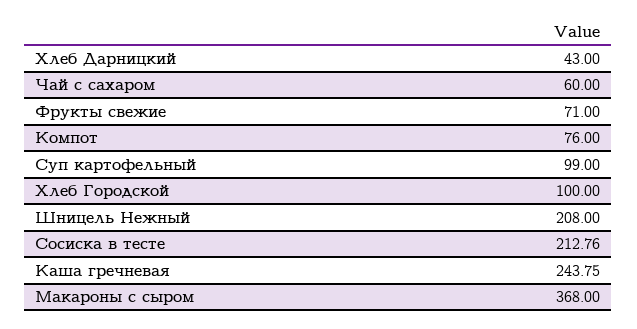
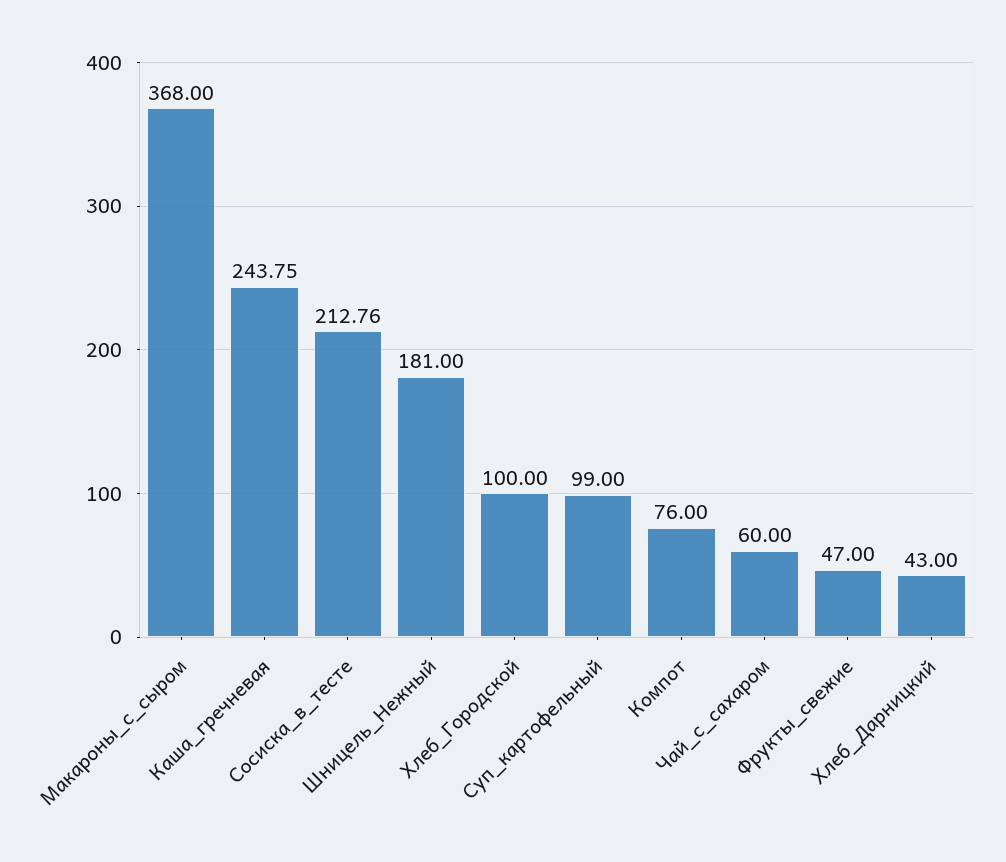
Фрукты свежие: 71 -> 47
Шницель Нежный: 208 -> 181

